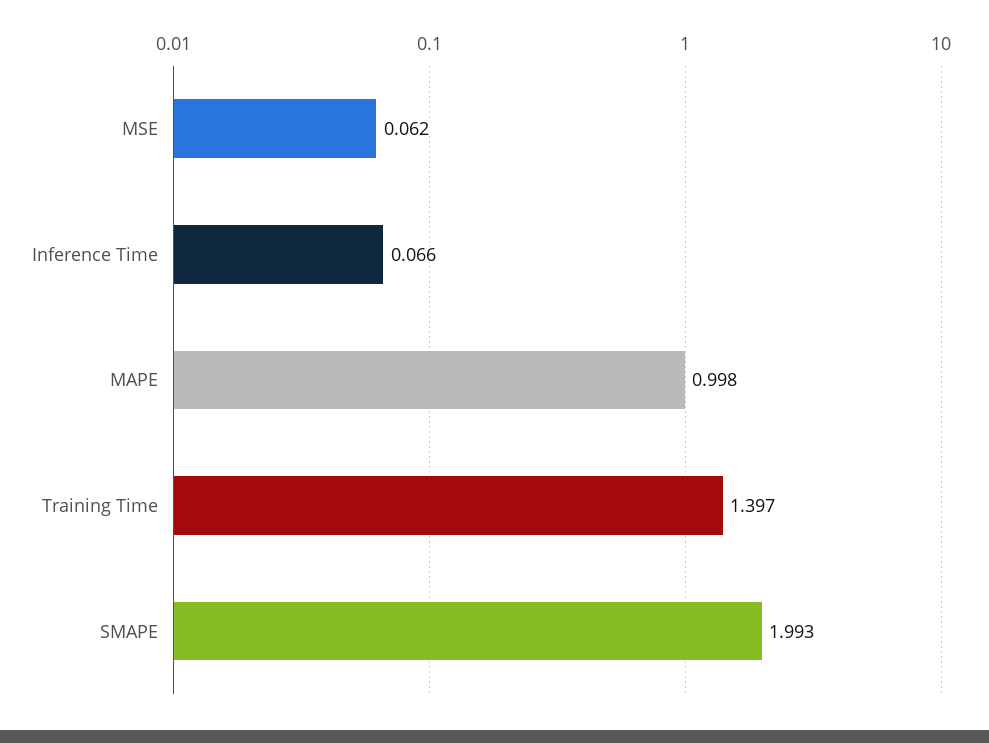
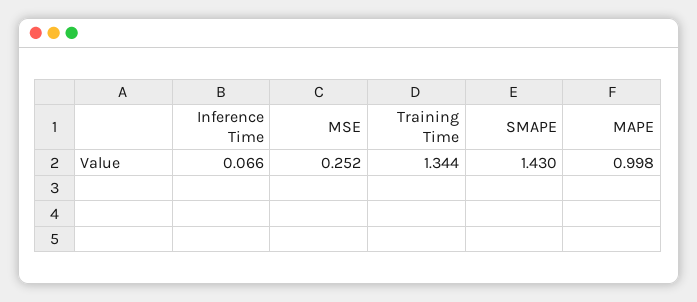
MSE: 0.062 -> 0.252
Training Time: 1.397 -> 1.344
SMAPE: 1.993 -> 1.43

